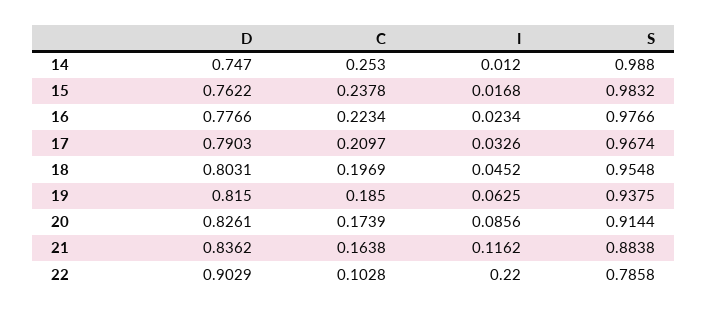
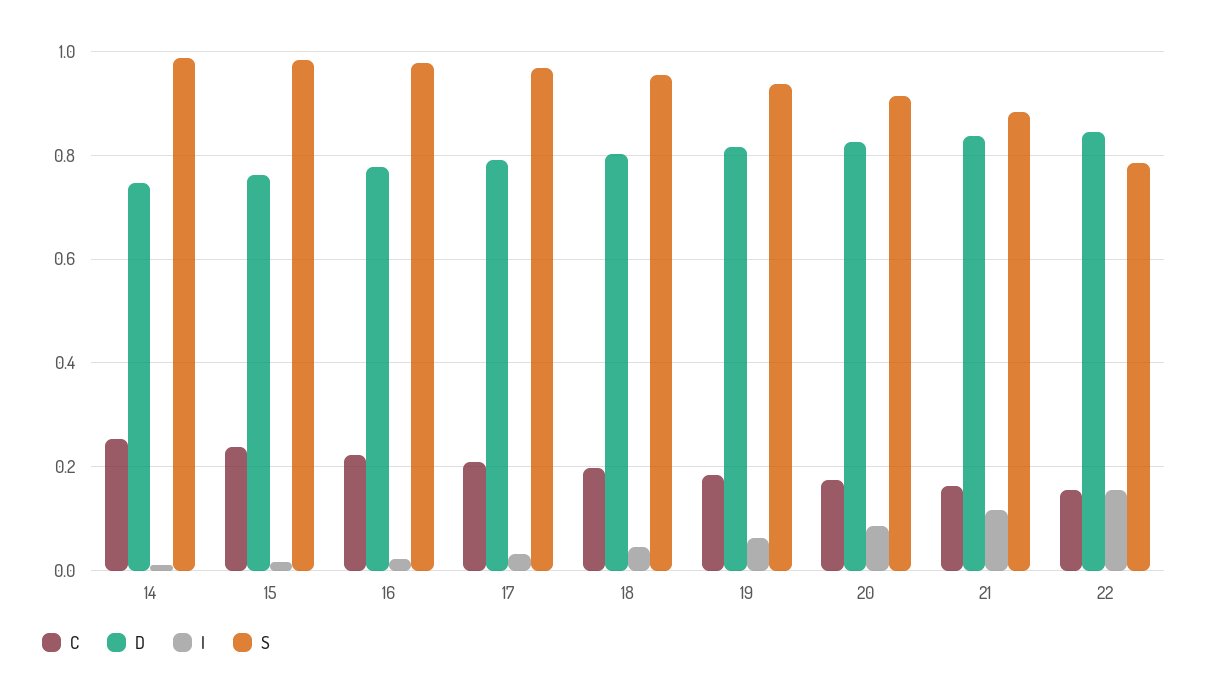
D, 22: 0.9029 -> 0.84
C, 22: 0.1028 -> 0.16
I, 22: 0.22 -> 0.16

